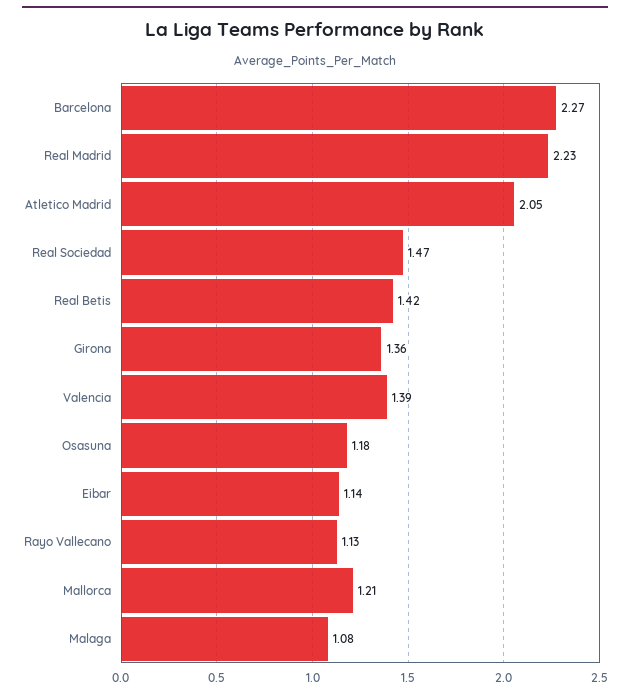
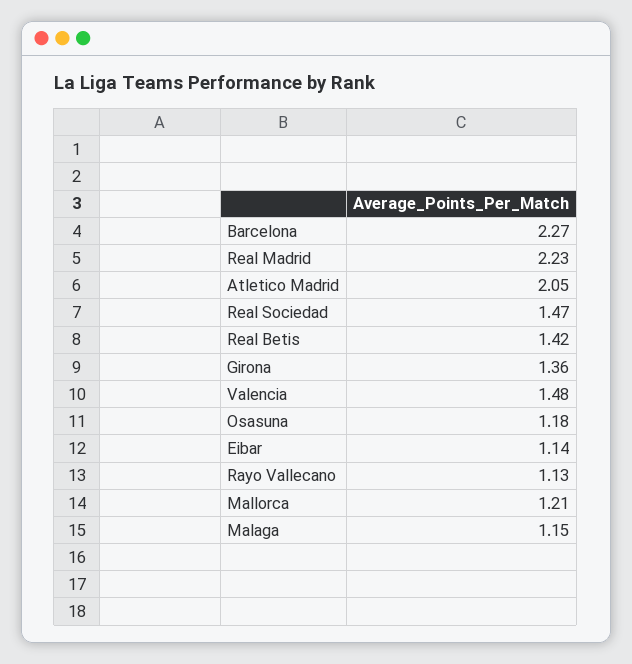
Valencia: 1.39 -> 1.48
Malaga: 1.08 -> 1.15

